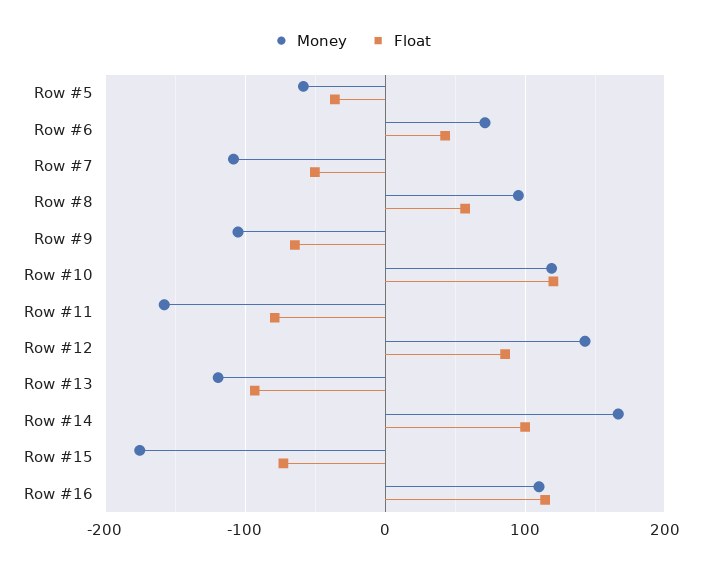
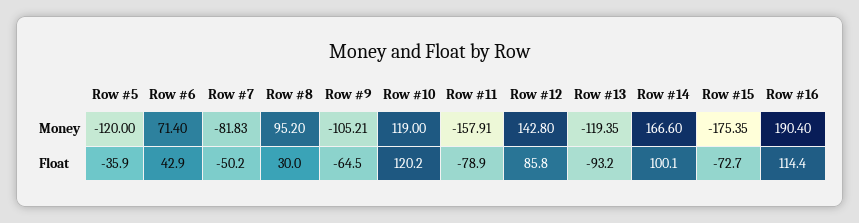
Money, Row #5: -60 -> -120
Money, Row #7: -110 -> -81.83
Float, Row #8: 60 -> 30
Money, Row #16: 110 -> 190.4

